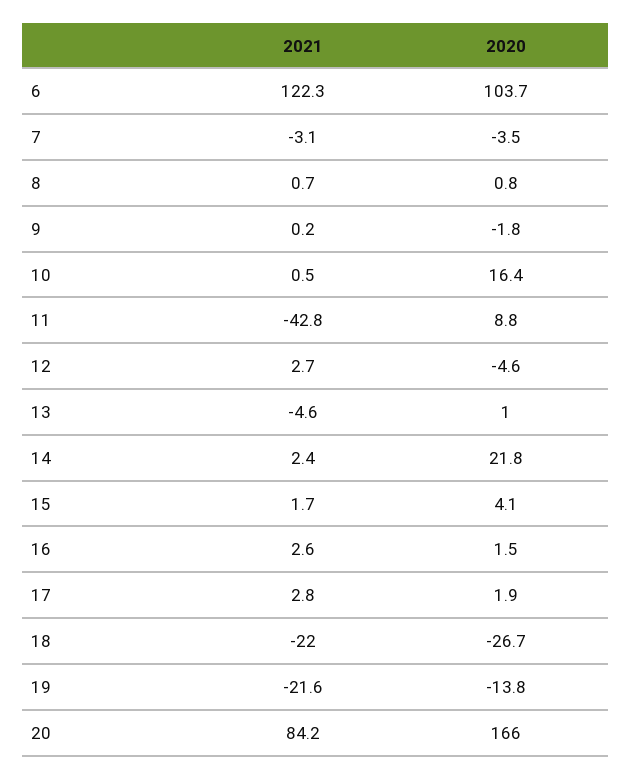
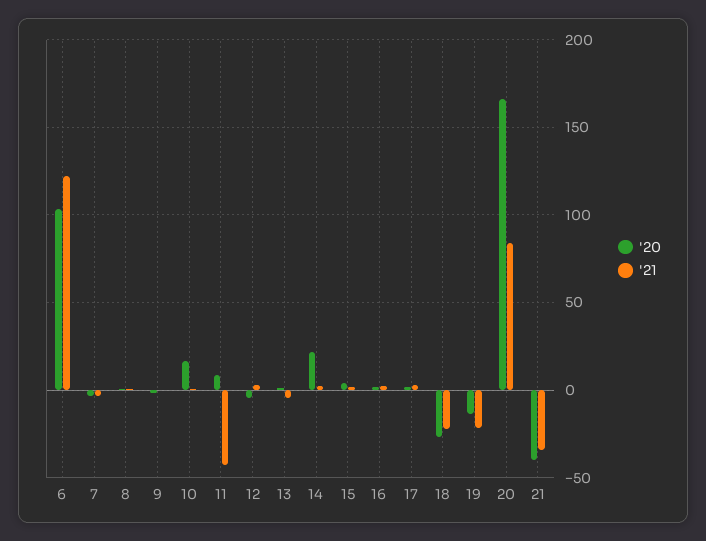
2020, 21: none -> -40
2021, 21: none -> -35

